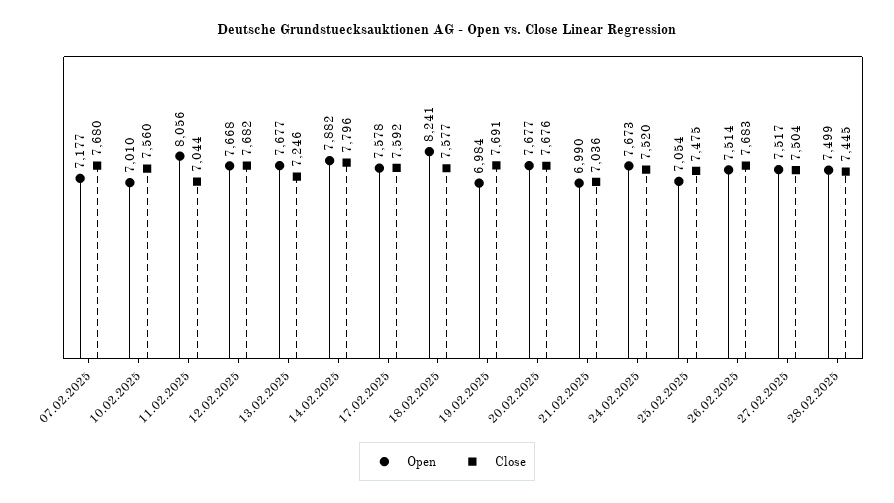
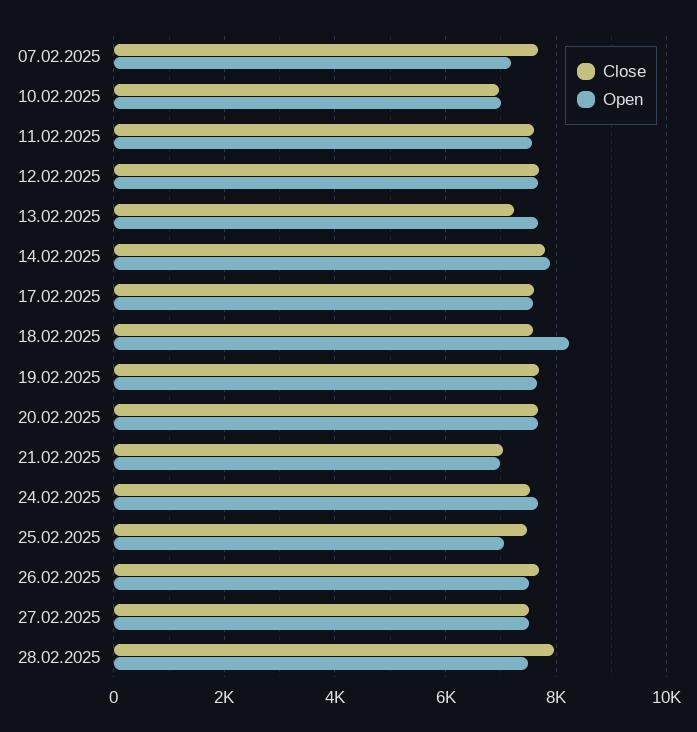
Close, 10.02.2025: 7560 -> 7000
Open, 11.02.2025: 8056 -> 7600
Close, 11.02.2025: 7044 -> 7600
Open, 19.02.2025: 6984 -> 7600
Close, 28.02.2025: 7445 -> 8000

